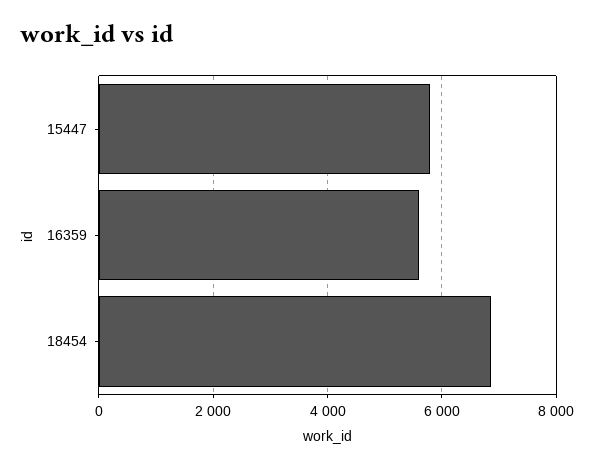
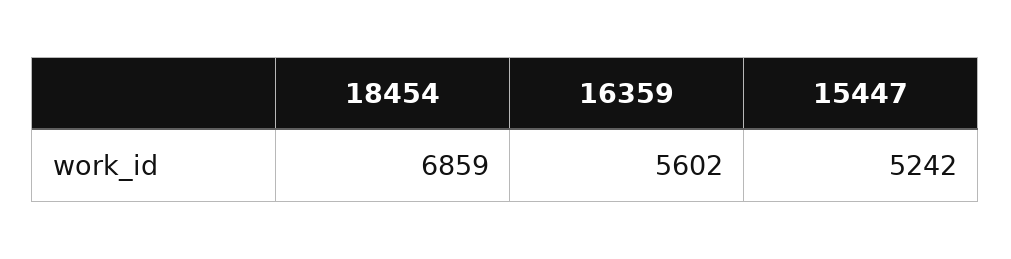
15447: 5800 -> 5242

